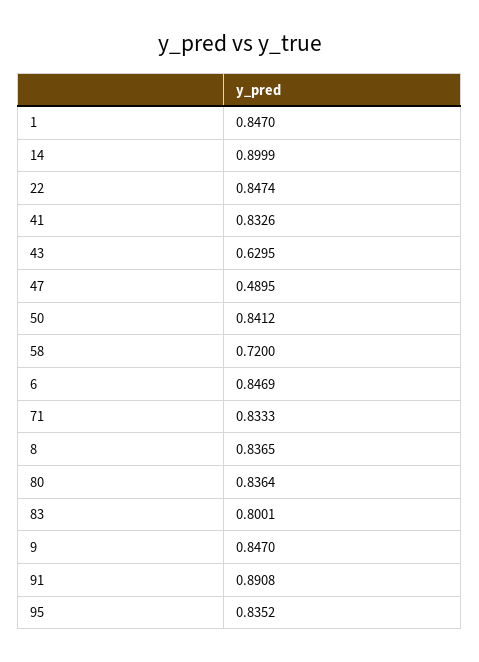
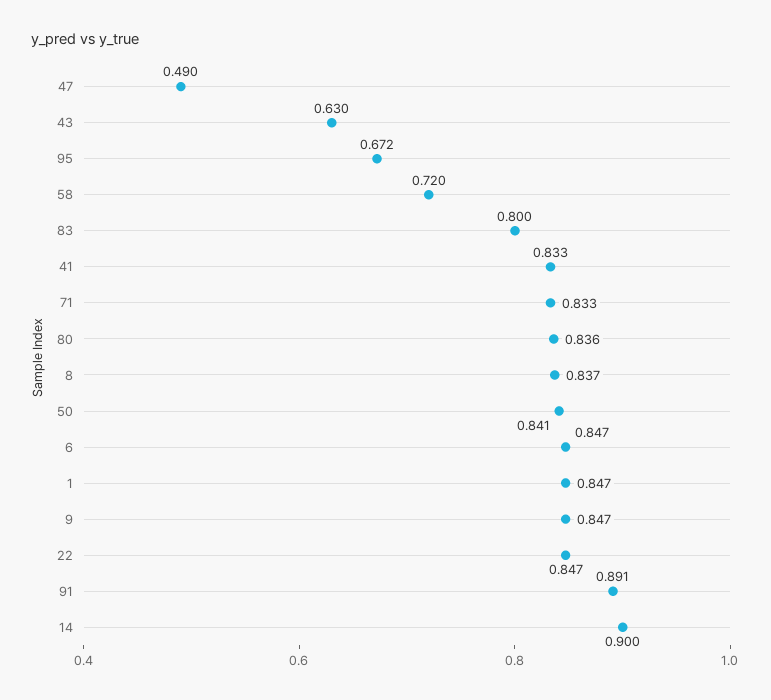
95: 0.8352 -> 0.672

